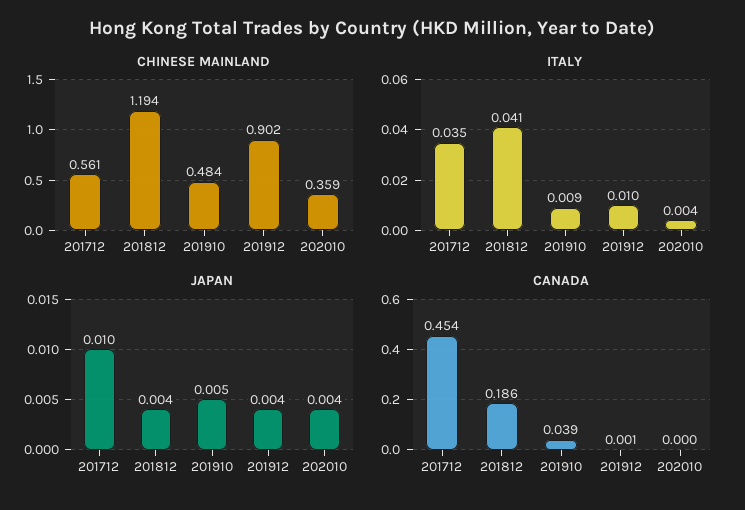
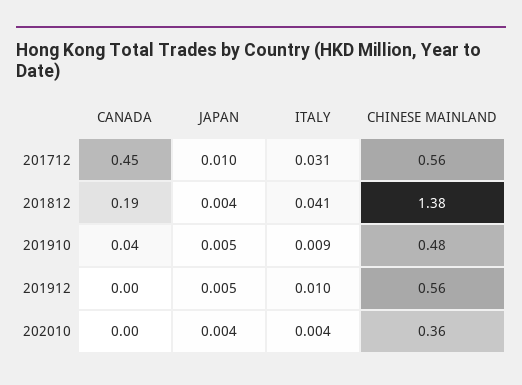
CHINESE MAINLAND, 201812: 1.194 -> 1.38
CHINESE MAINLAND, 201912: 0.902 -> 0.56
ITALY, 201712: 0.035 -> 0.031
JAPAN, 201912: 0.004 -> 0.005

